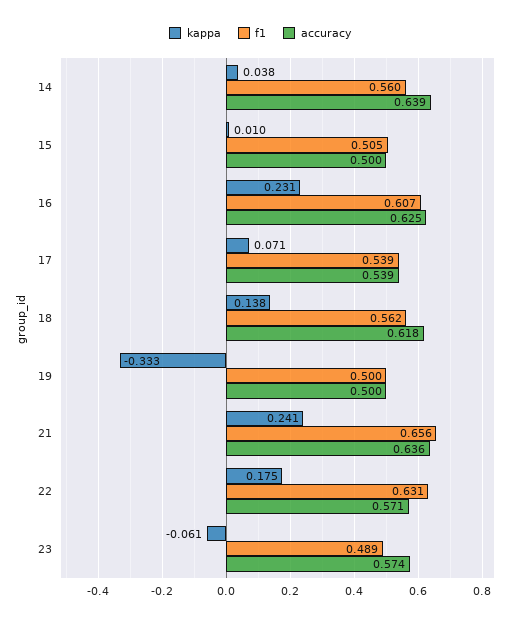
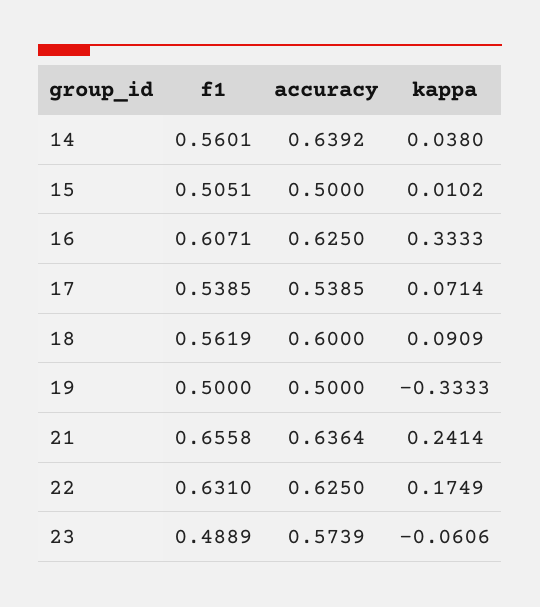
kappa, 16: 0.231 -> 0.3333
kappa, 18: 0.138 -> 0.0909
accuracy, 18: 0.618 -> 0.6
accuracy, 22: 0.571 -> 0.625

